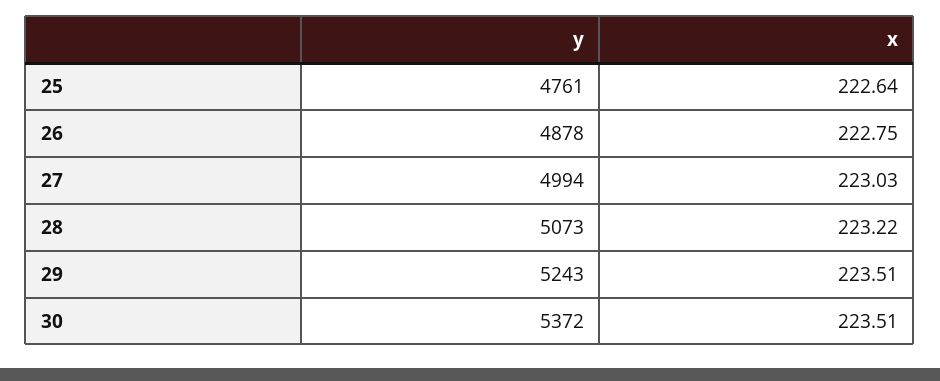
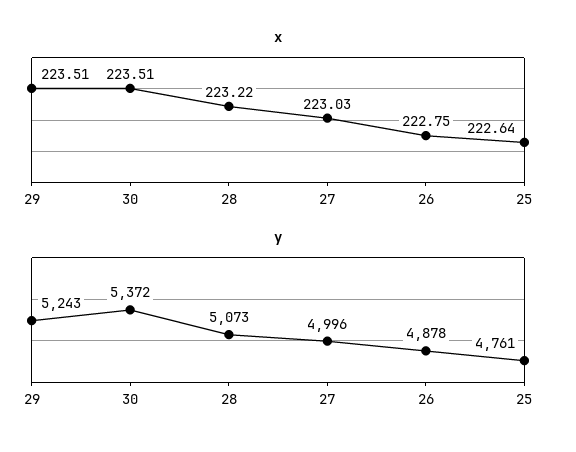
y, 27: 4994 -> 4996

